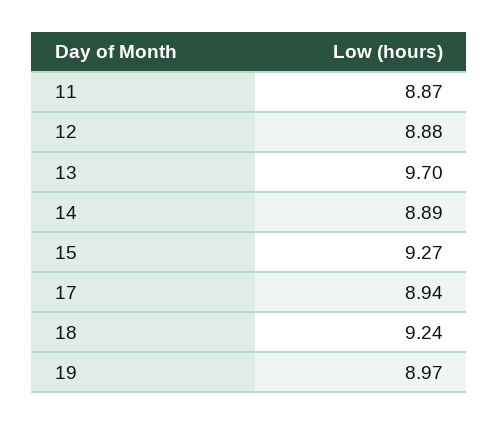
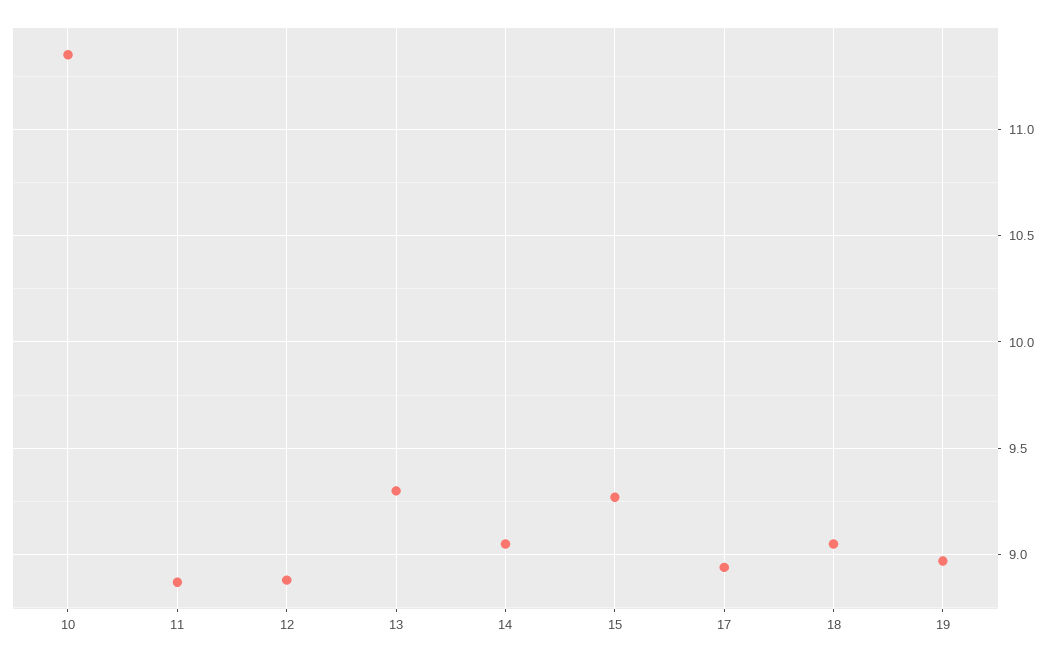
13: 9.7 -> 9.3
14: 8.89 -> 9.05
18: 9.24 -> 9.05
10: none -> 11.35

